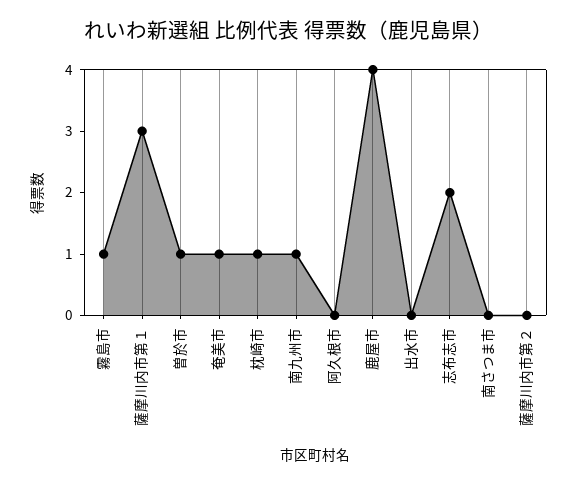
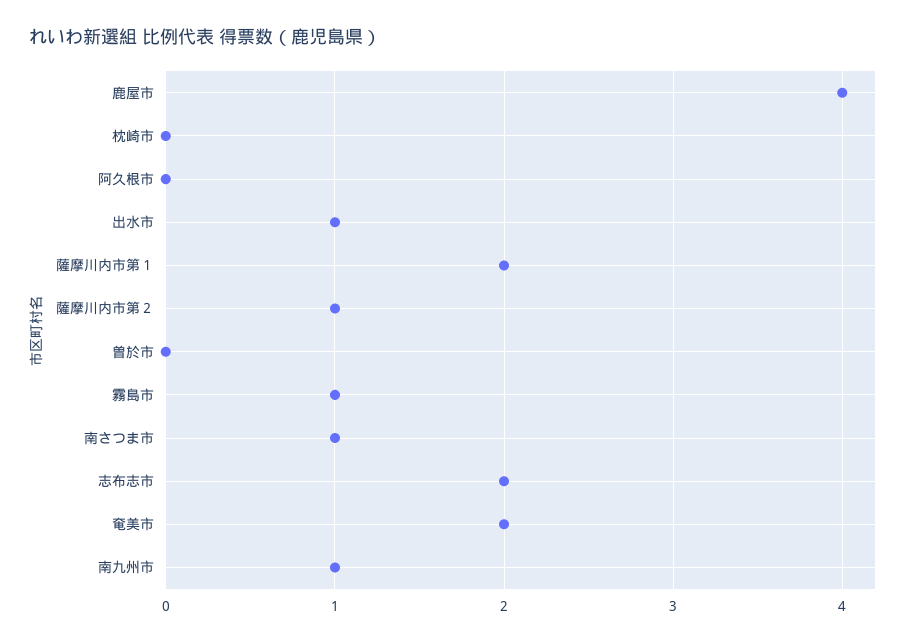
薩摩川内市第１: 3 -> 2
曽於市: 1 -> 0
奄美市: 1 -> 2
枕崎市: 1 -> 0
出水市: 0 -> 1
南さつま市: 0 -> 1
薩摩川内市第２: 0 -> 1

